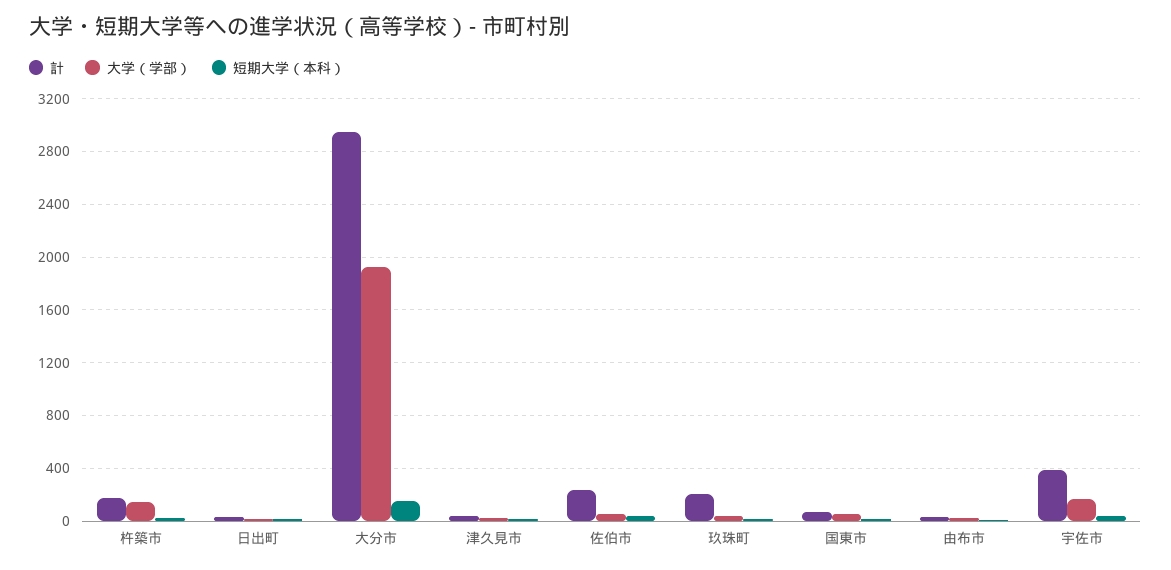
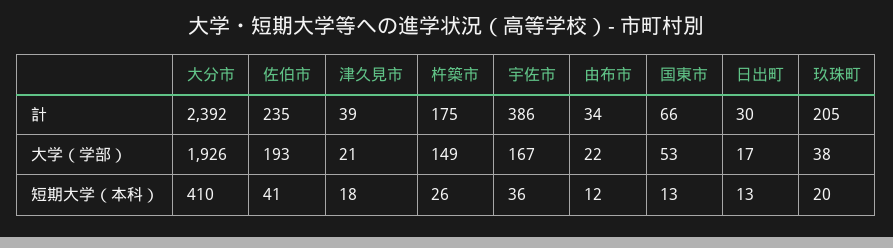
計, 大分市: 2950 -> 2392
短期大学（本科）, 大分市: 150 -> 410
大学（学部）, 佐伯市: 50 -> 193

